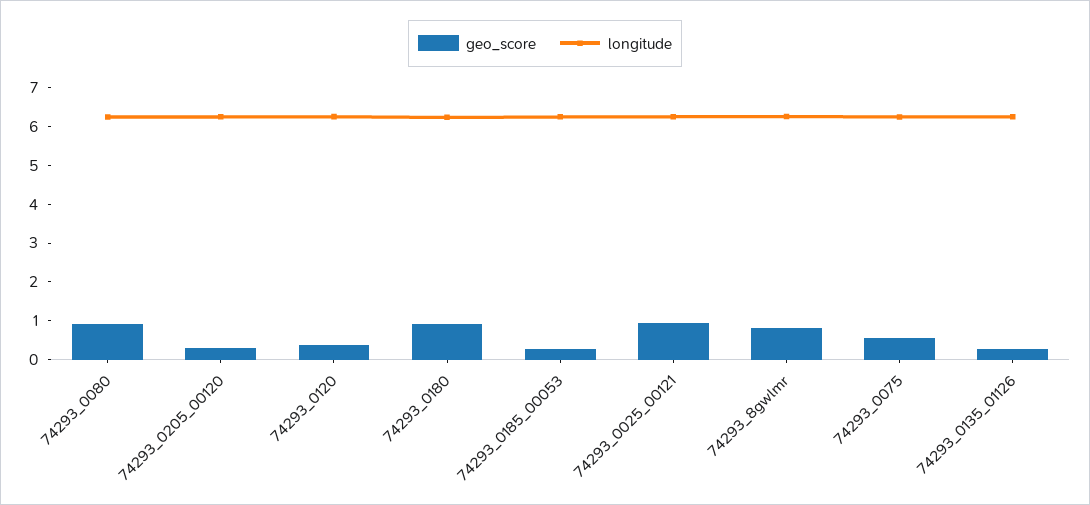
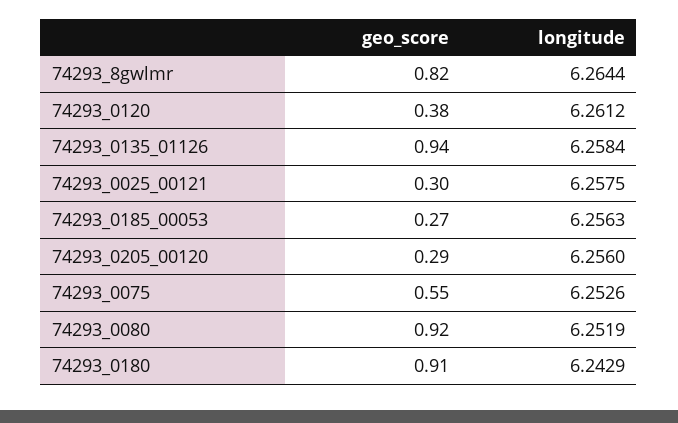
geo_score, 74293_0025_00121: 1 -> 0.3
geo_score, 74293_0135_01126: 0.25 -> 0.94

